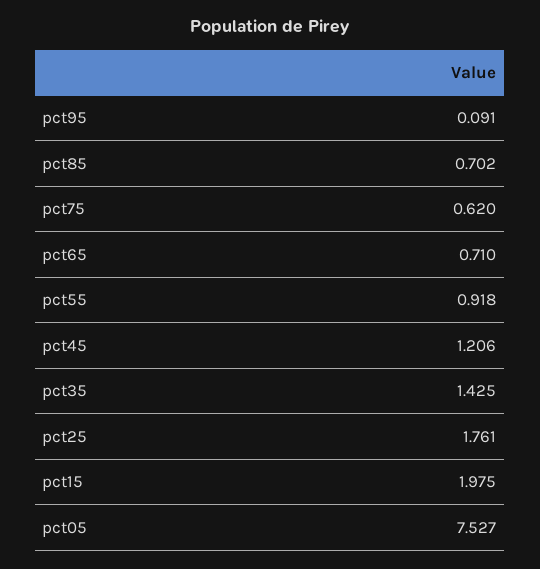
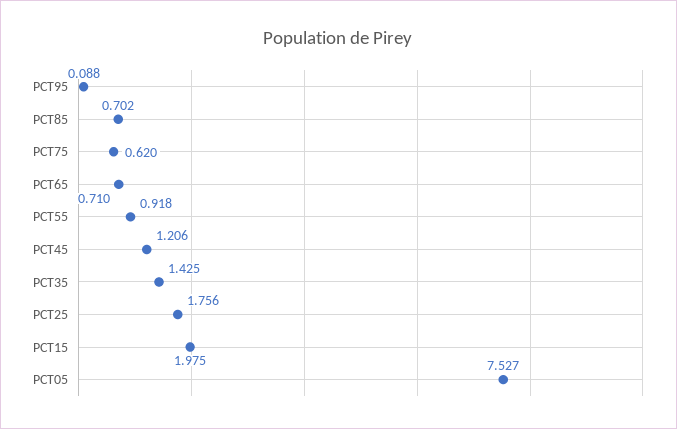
pct95: 0.091 -> 0.088
pct25: 1.761 -> 1.756

